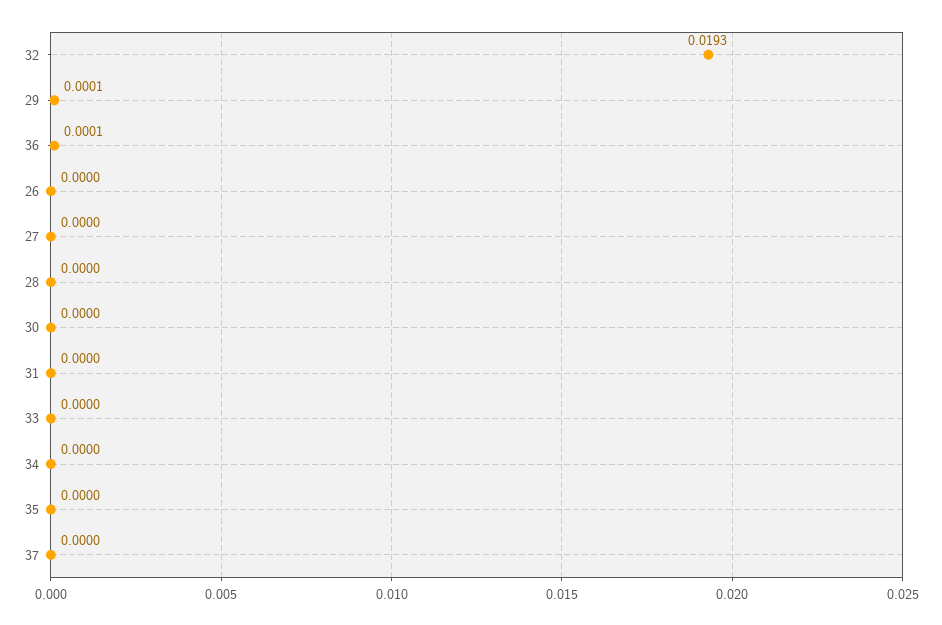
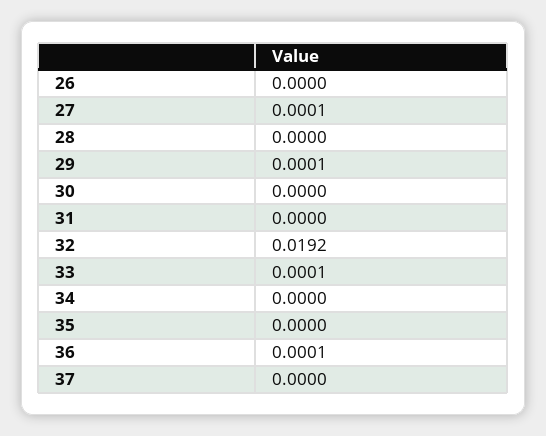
32: 0.0193 -> 0.0192
27: 0 -> 0.0001
33: 0 -> 0.0001

